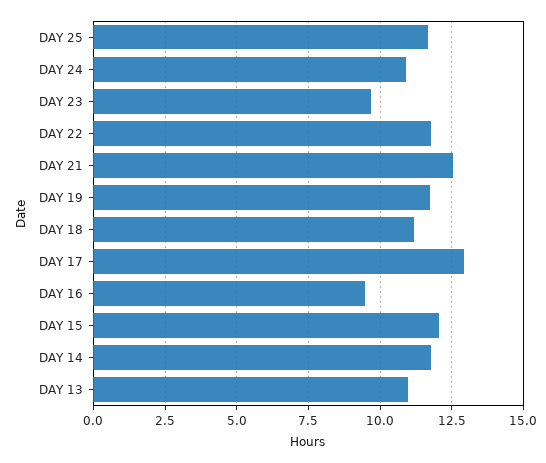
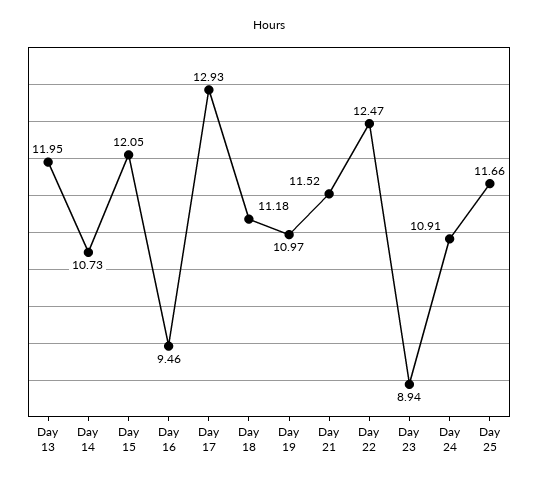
DAY 23: 9.75 -> 8.94
DAY 22: 11.75 -> 12.47
DAY 21: 12.5 -> 11.52
DAY 19: 11.75 -> 10.97
DAY 14: 11.75 -> 10.73
DAY 13: 11 -> 11.95

